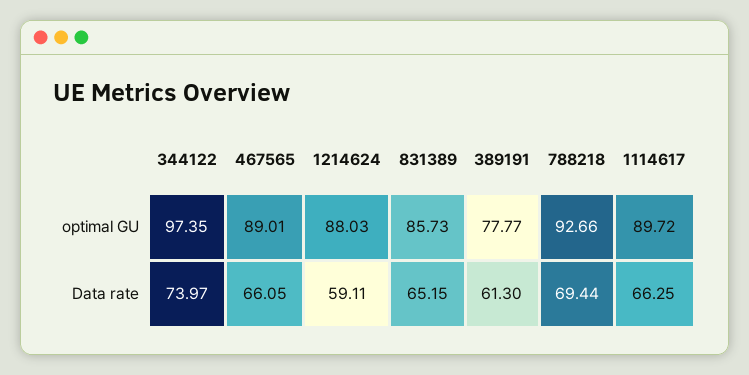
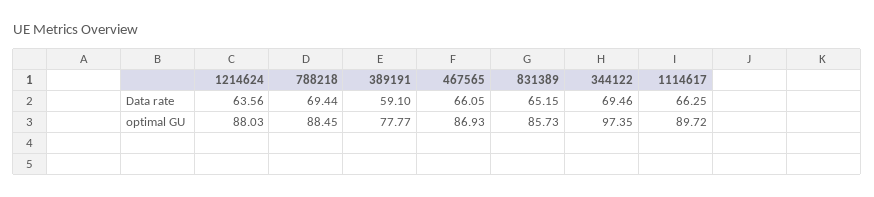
467565, optimal GU: 89.01 -> 86.93
788218, optimal GU: 92.66 -> 88.45
344122, Data rate: 73.97 -> 69.46
1214624, Data rate: 59.11 -> 63.56
389191, Data rate: 61.3 -> 59.1

